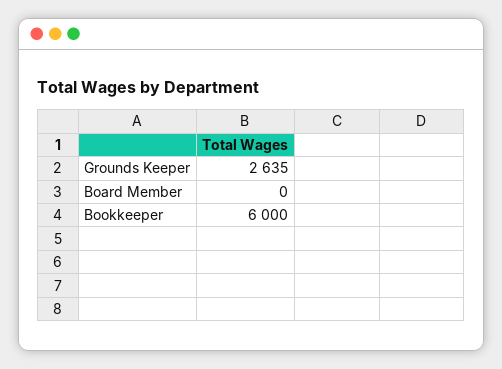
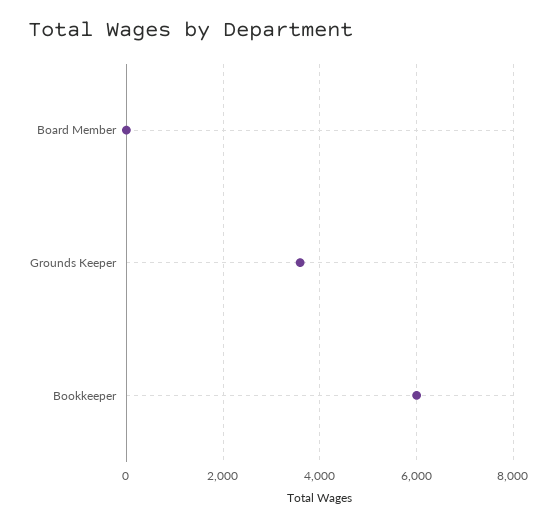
Grounds Keeper: 2635 -> 3600

